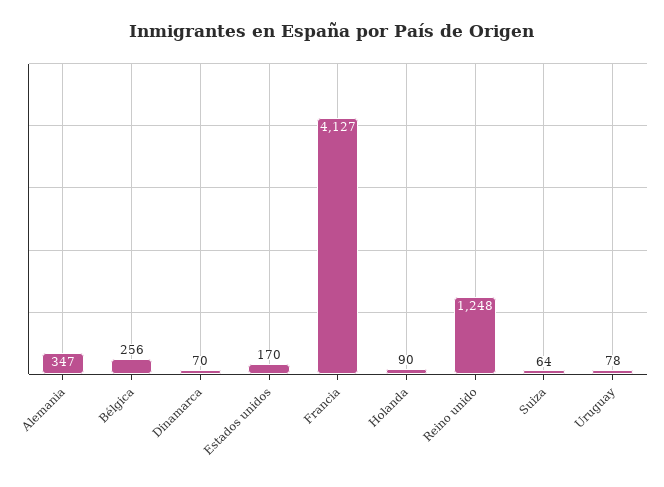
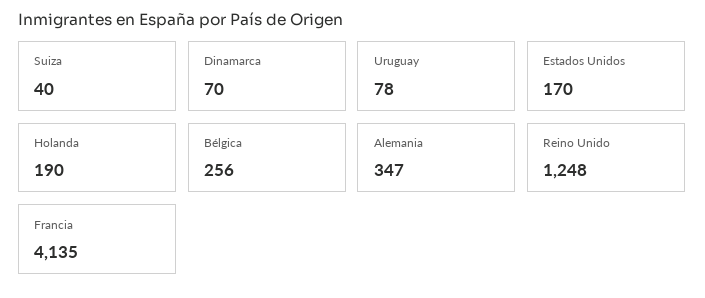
Francia: 4127 -> 4135
Holanda: 90 -> 190
Suiza: 64 -> 40

